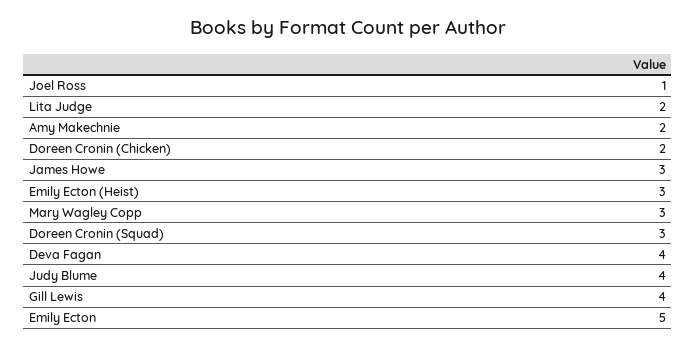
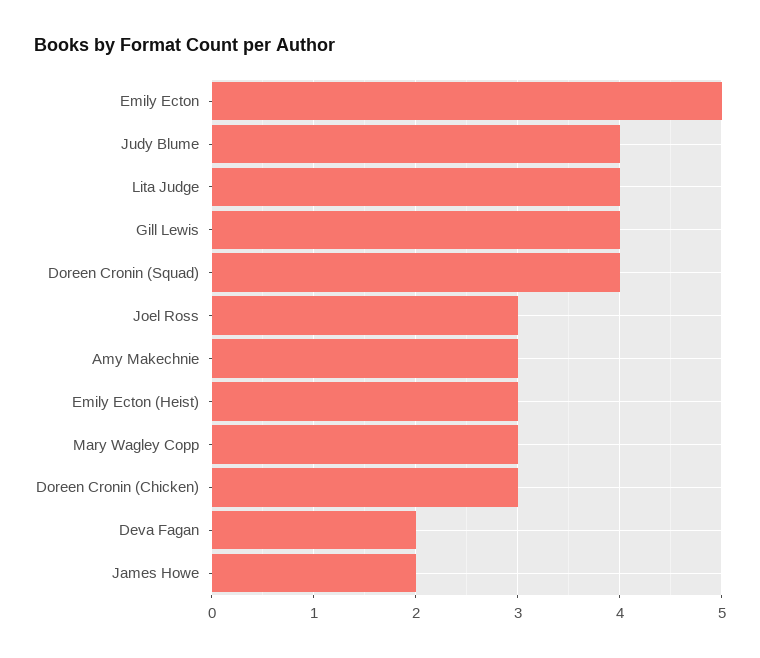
Joel Ross: 1 -> 3
Lita Judge: 2 -> 4
Amy Makechnie: 2 -> 3
Doreen Cronin (Chicken): 2 -> 3
James Howe: 3 -> 2
Doreen Cronin (Squad): 3 -> 4
Deva Fagan: 4 -> 2

